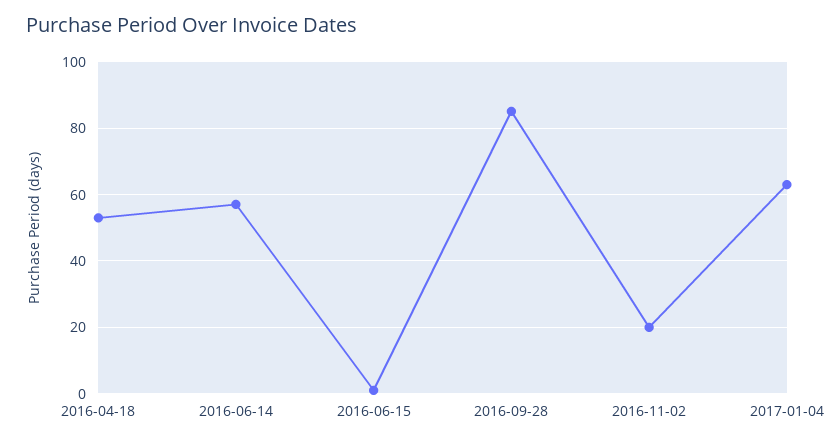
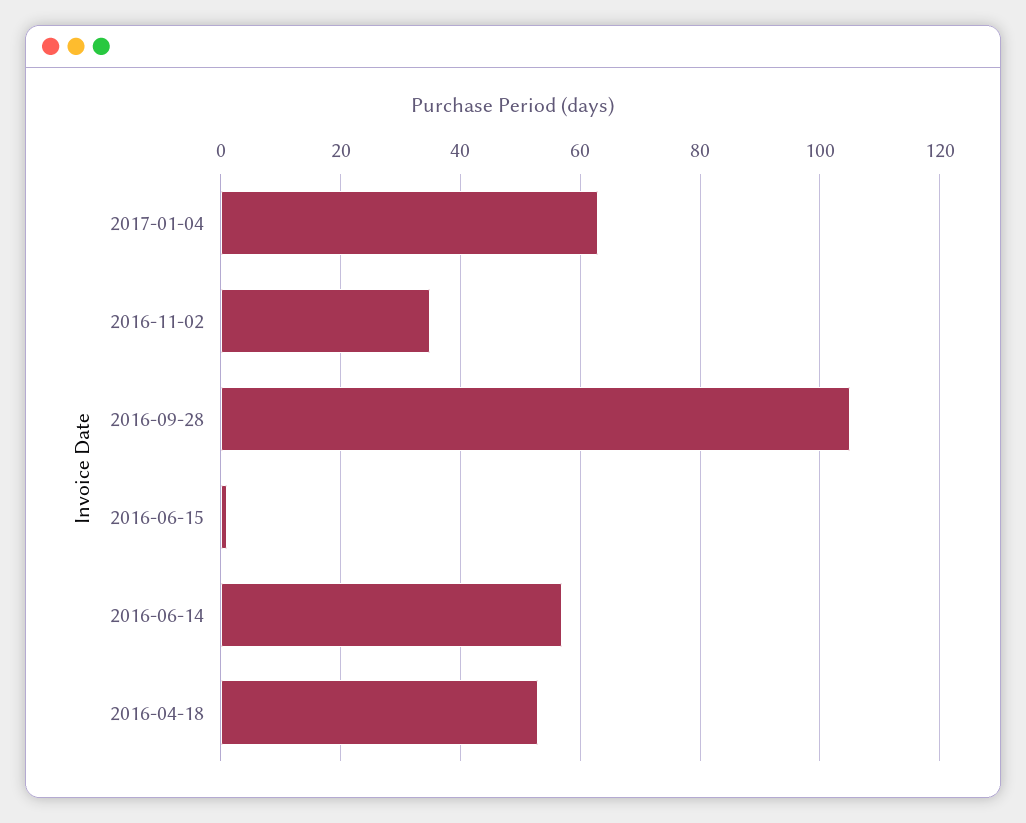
2016-09-28: 85 -> 105
2016-11-02: 20 -> 35

